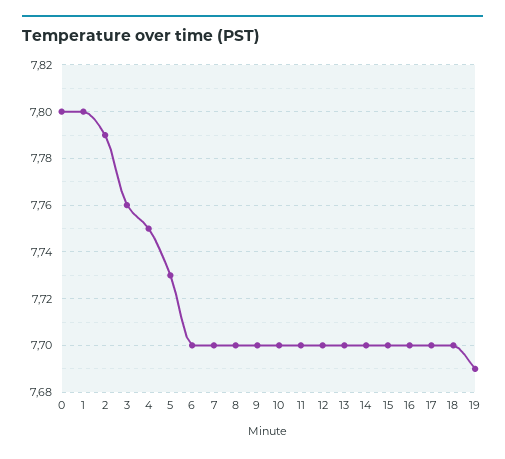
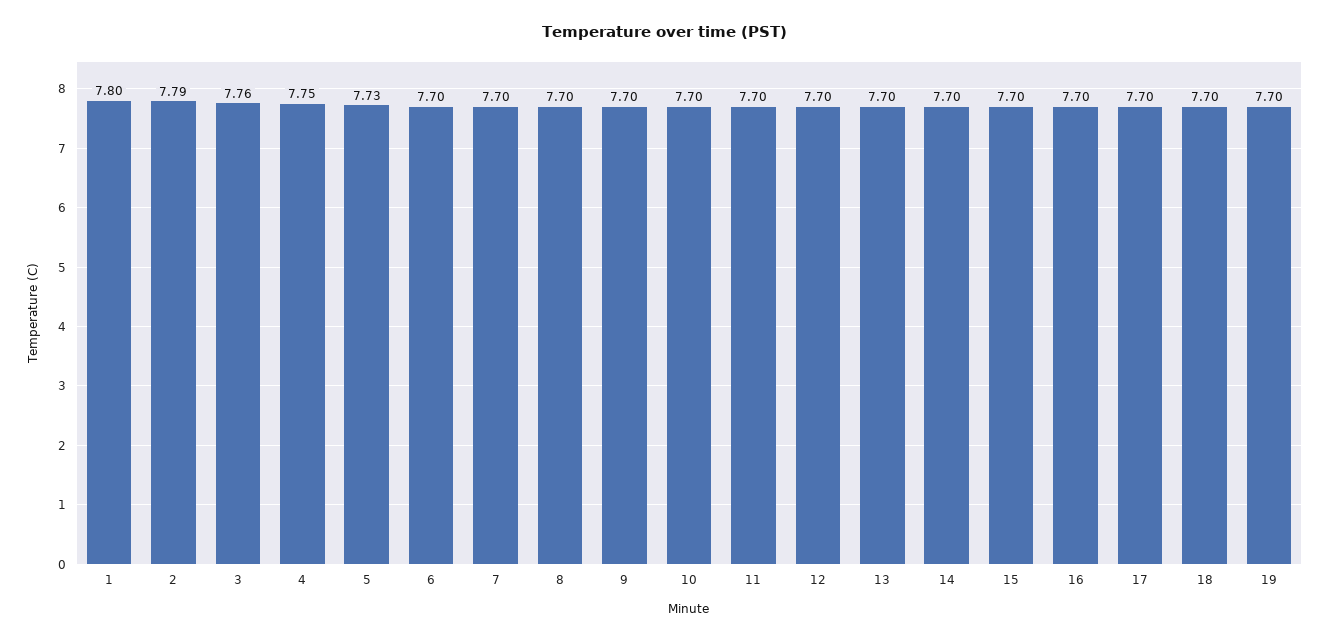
0: 7.8 -> none
19: 7.69 -> 7.7

